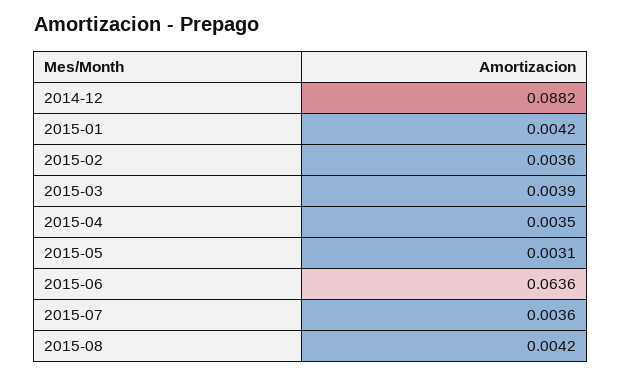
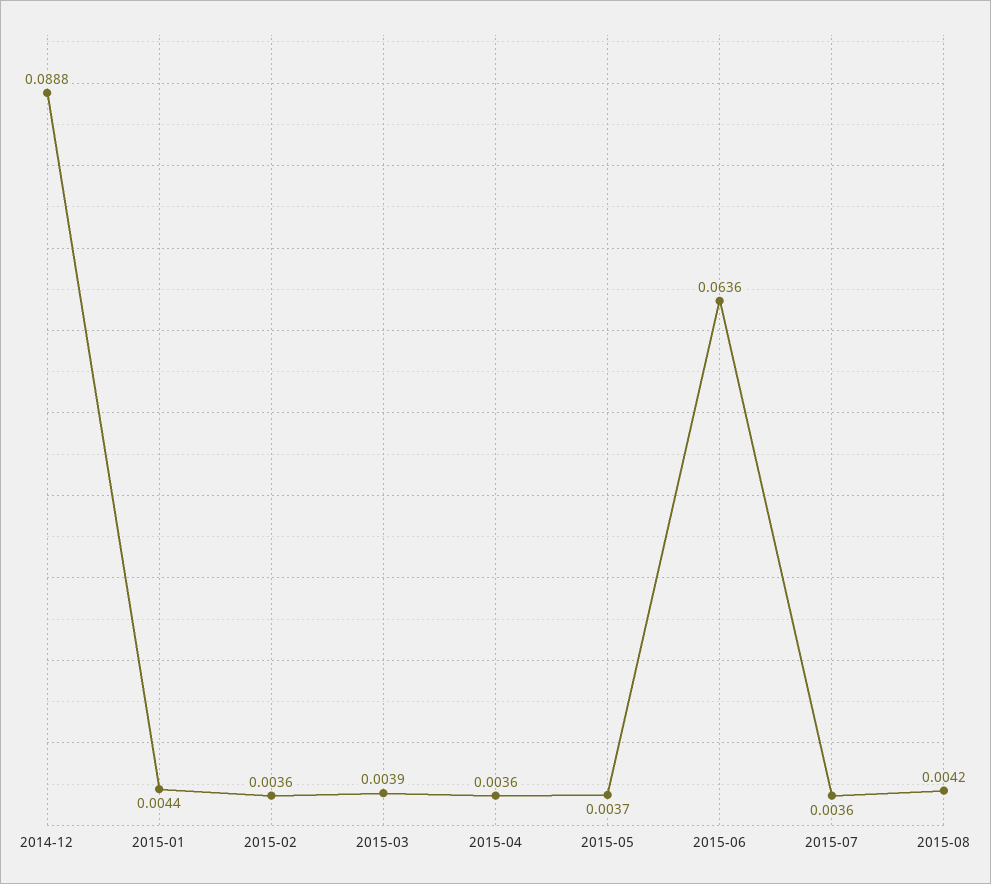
2014-12: 0.0882 -> 0.0888
2015-01: 0.0042 -> 0.0044
2015-04: 0.0035 -> 0.0036
2015-05: 0.0031 -> 0.0037

